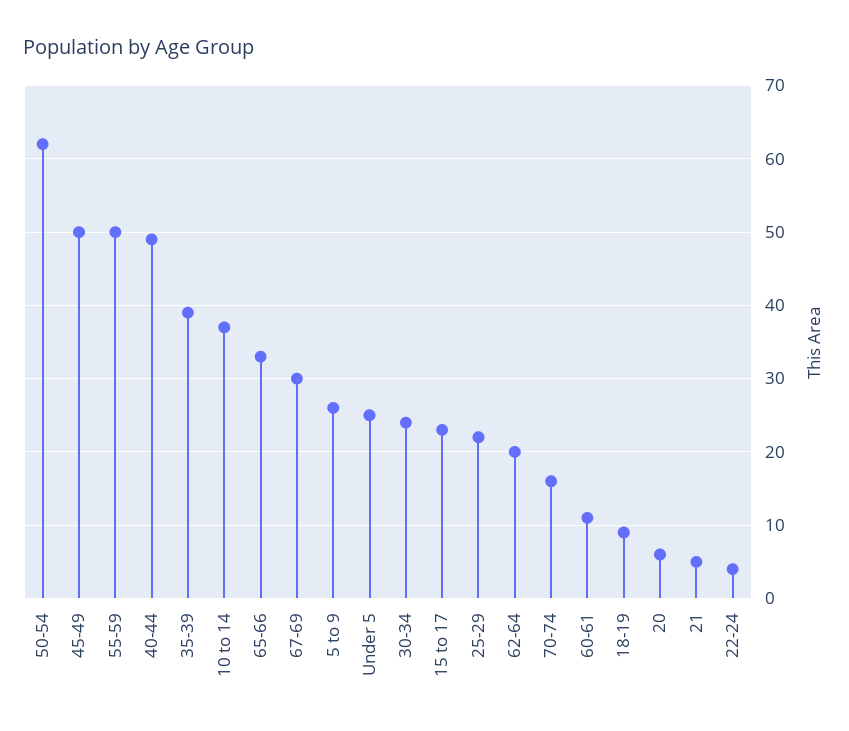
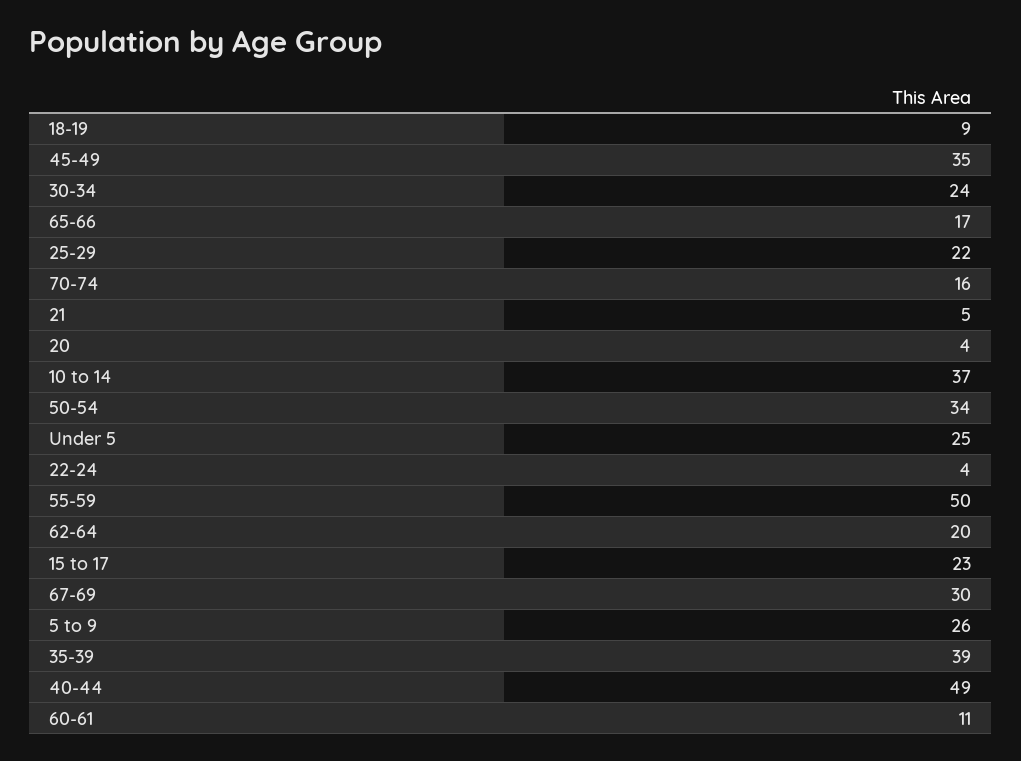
50-54: 62 -> 34
45-49: 50 -> 35
65-66: 33 -> 17
20: 6 -> 4

